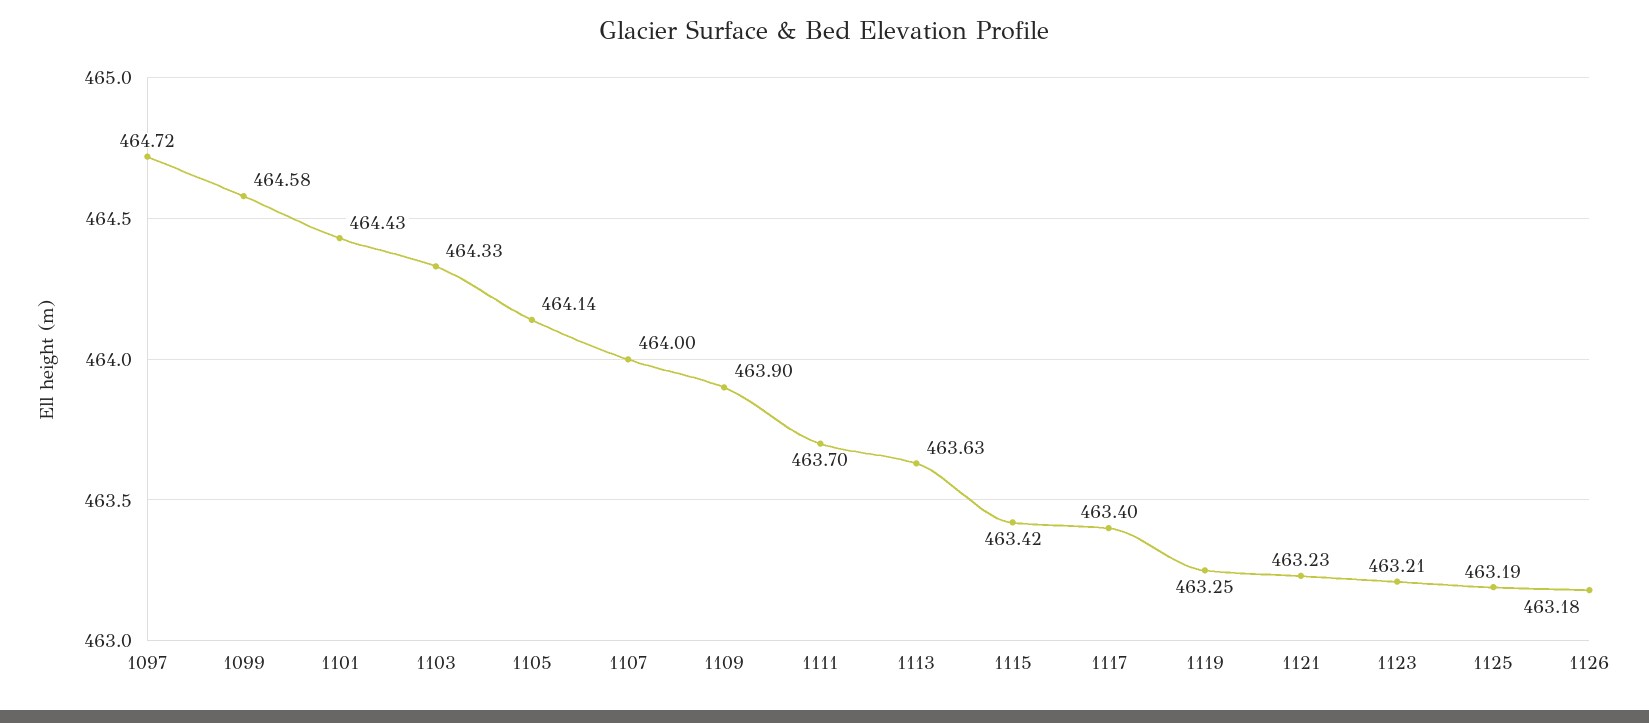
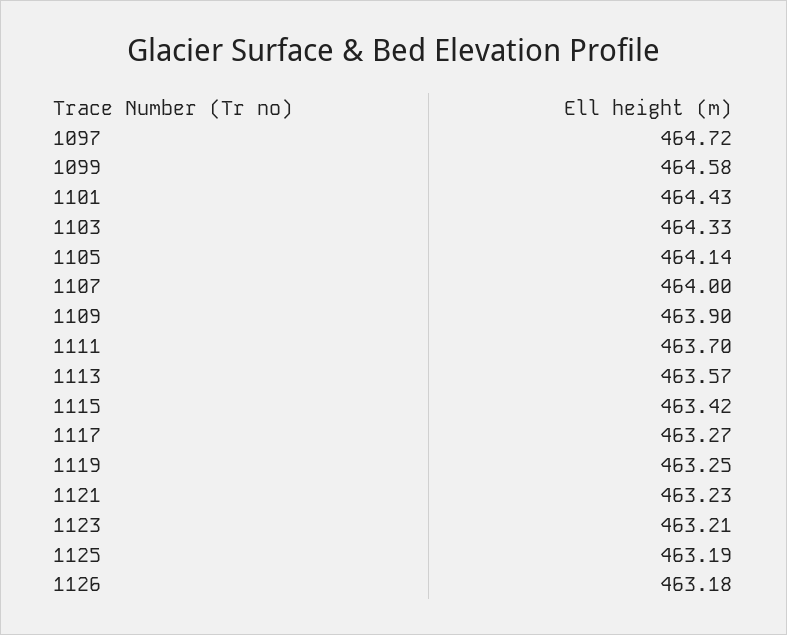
1113: 463.63 -> 463.57
1117: 463.4 -> 463.27

